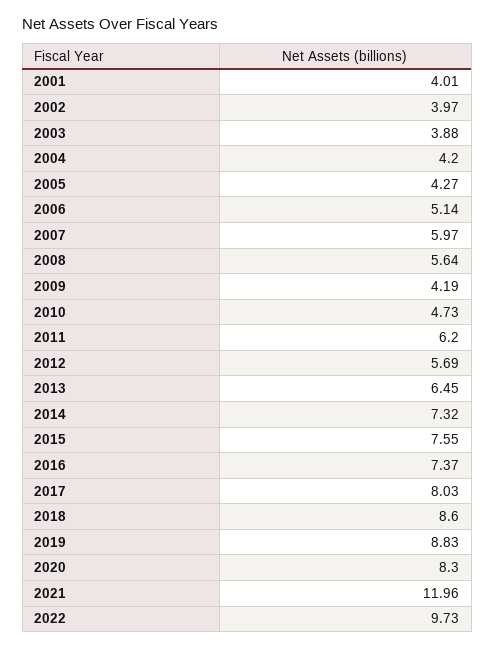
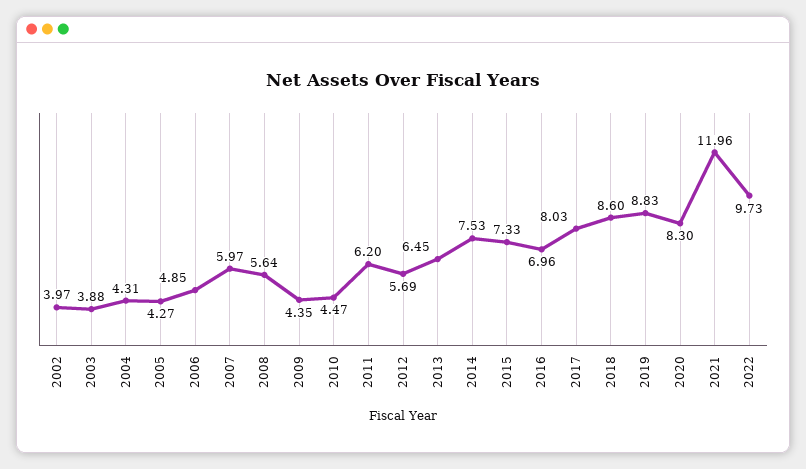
2001: 4.01 -> none
2004: 4.2 -> 4.31
2006: 5.14 -> 4.85
2009: 4.19 -> 4.35
2010: 4.73 -> 4.47
2014: 7.32 -> 7.53
2015: 7.55 -> 7.33
2016: 7.37 -> 6.96

